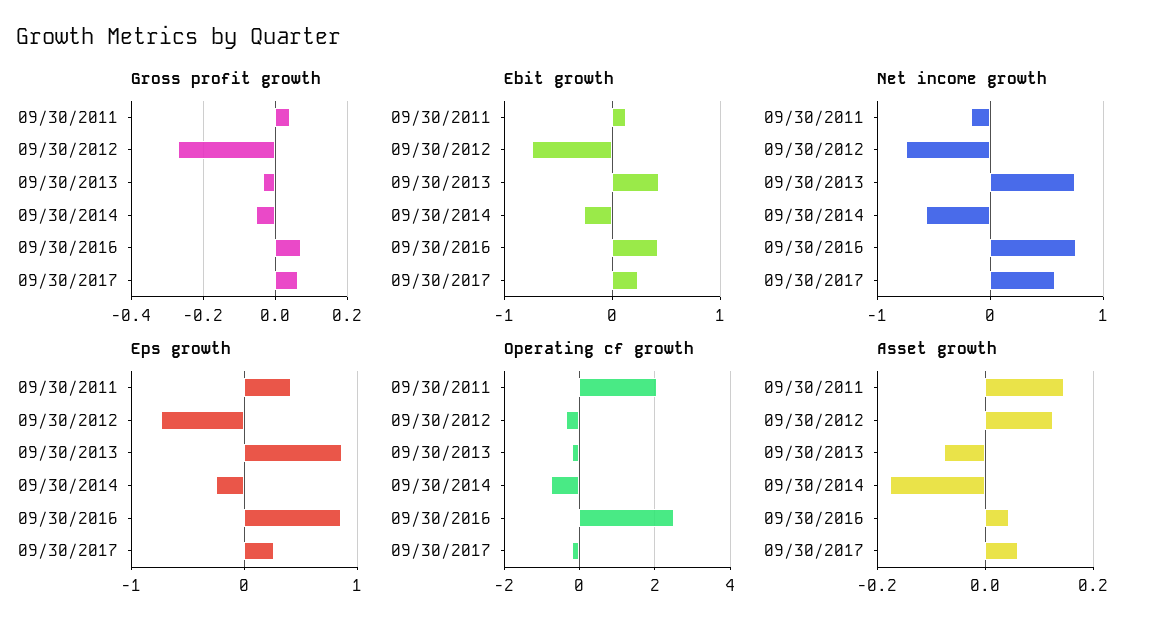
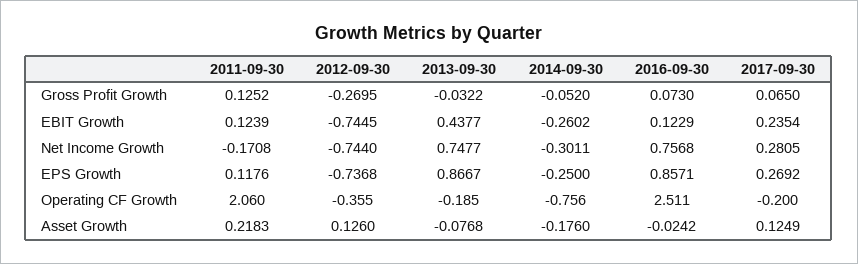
Gross profit growth, 09/30/2011: 0.04 -> 0.1252
Ebit growth, 09/30/2016: 0.4 -> 0.1229
Net income growth, 09/30/2014: -0.6 -> -0.3011
Net income growth, 09/30/2017: 0.6 -> 0.2805
Eps growth, 09/30/2011: 0.4 -> 0.1176
Asset growth, 09/30/2011: 0.14 -> 0.2183
Asset growth, 09/30/2016: 0.04 -> -0.0242
Asset growth, 09/30/2017: 0.06 -> 0.1249

